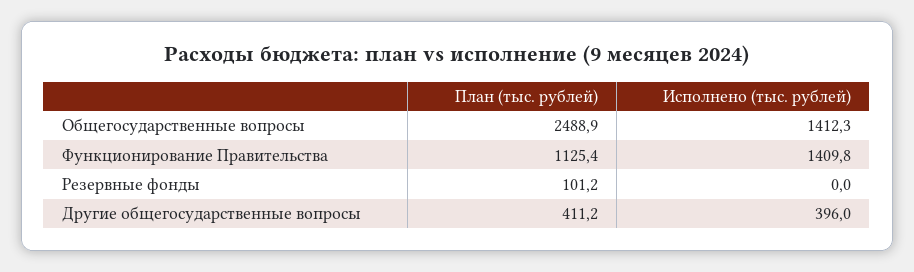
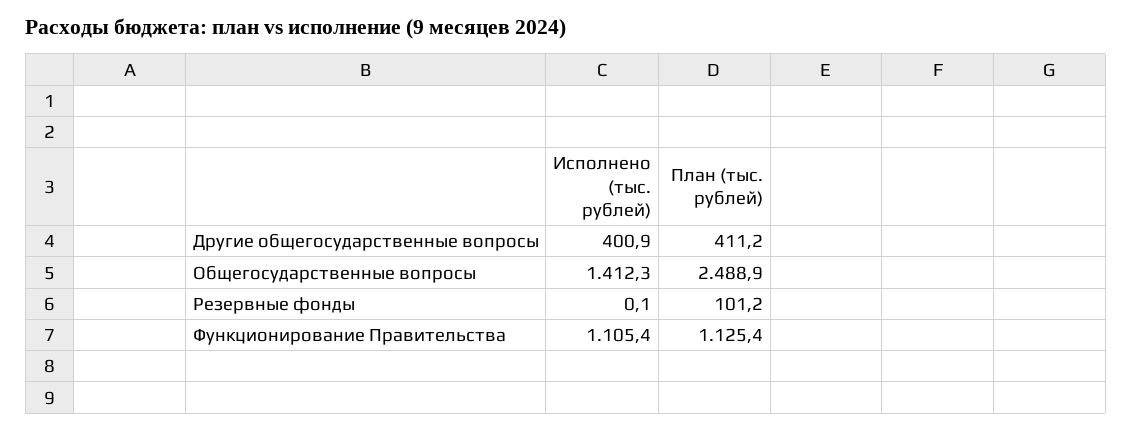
Исполнено (тыс. рублей), Функционирование Правительства: 1409.8 -> 1105.4
Исполнено (тыс. рублей), Резервные фонды: 0 -> 0.1
Исполнено (тыс. рублей), Другие общегосударственные вопросы: 396 -> 400.9

